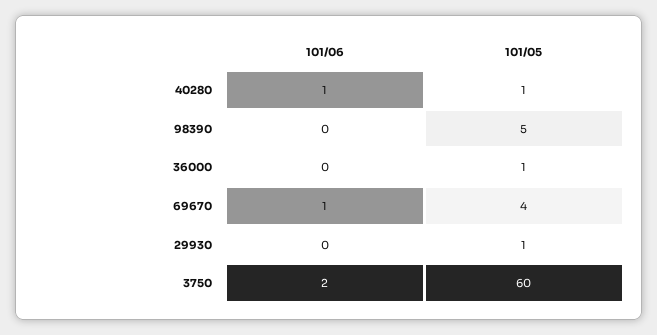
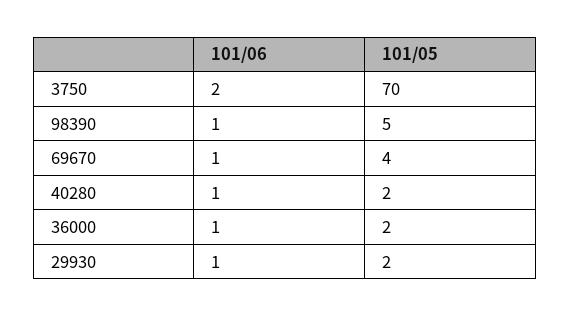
101/05, 40280: 1 -> 2
101/06, 98390: 0 -> 1
101/06, 36000: 0 -> 1
101/05, 36000: 1 -> 2
101/06, 29930: 0 -> 1
101/05, 29930: 1 -> 2
101/05, 3750: 60 -> 70

